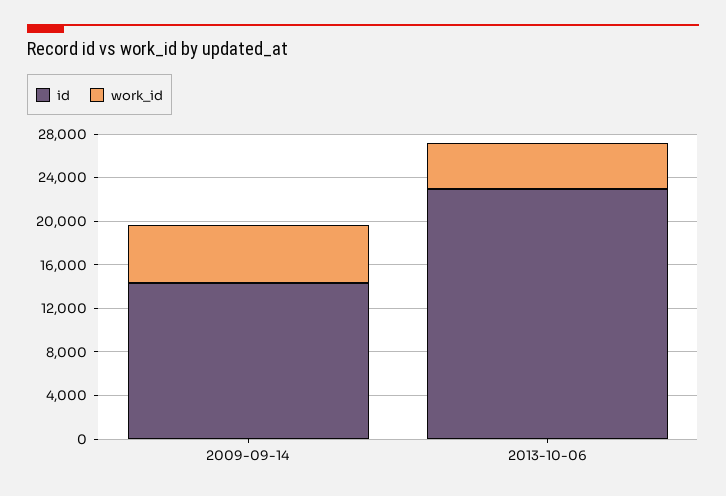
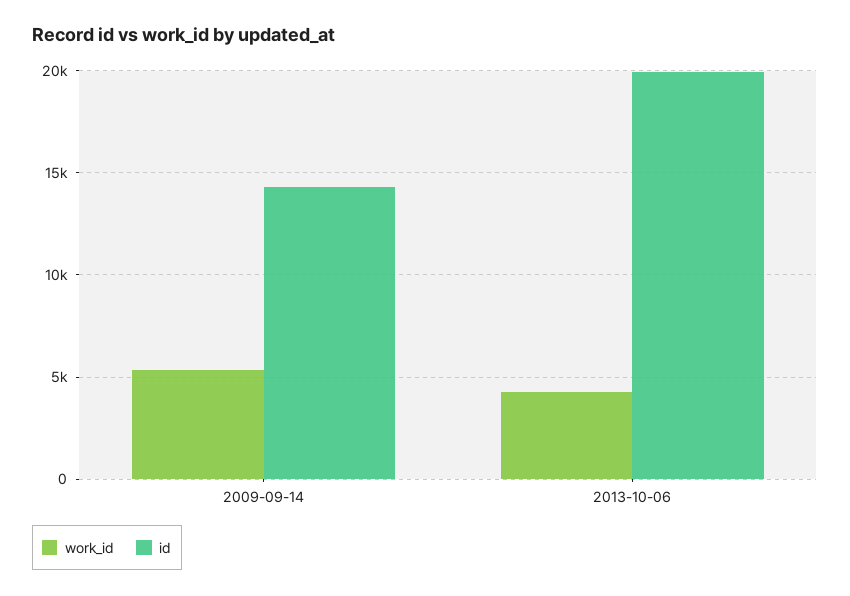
id, 2013-10-06: 23000 -> 20000

